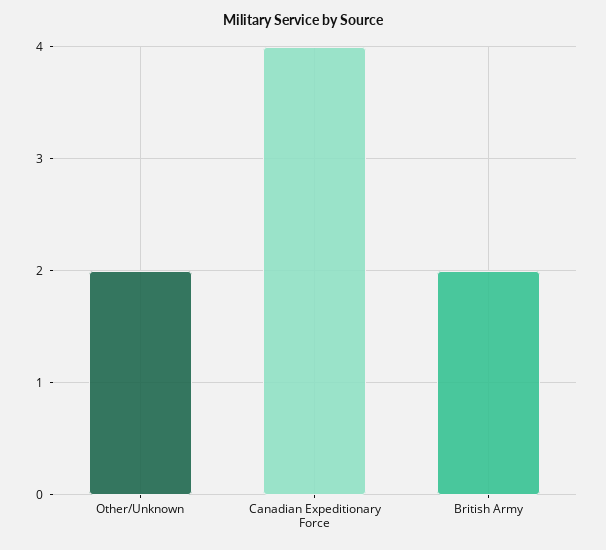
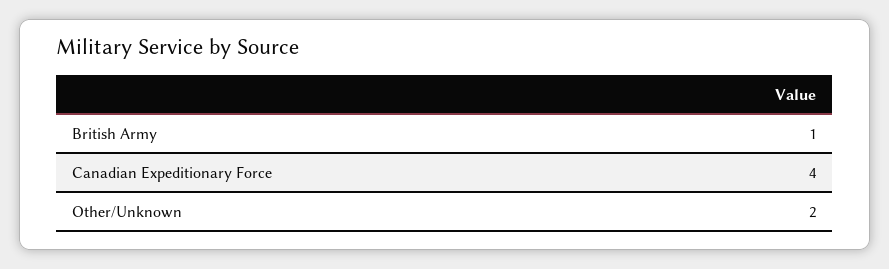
British Army: 2 -> 1

